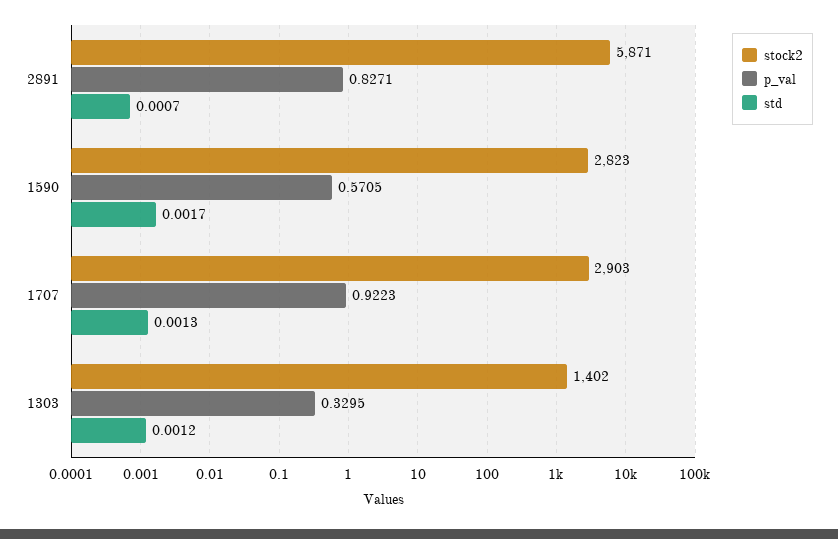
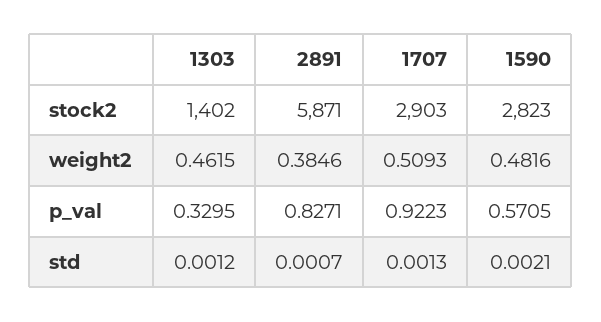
std, 1590: 0.0017 -> 0.0021
weight2, 1303: none -> 0.4615
weight2, 2891: none -> 0.3846
weight2, 1707: none -> 0.5093
weight2, 1590: none -> 0.4816

